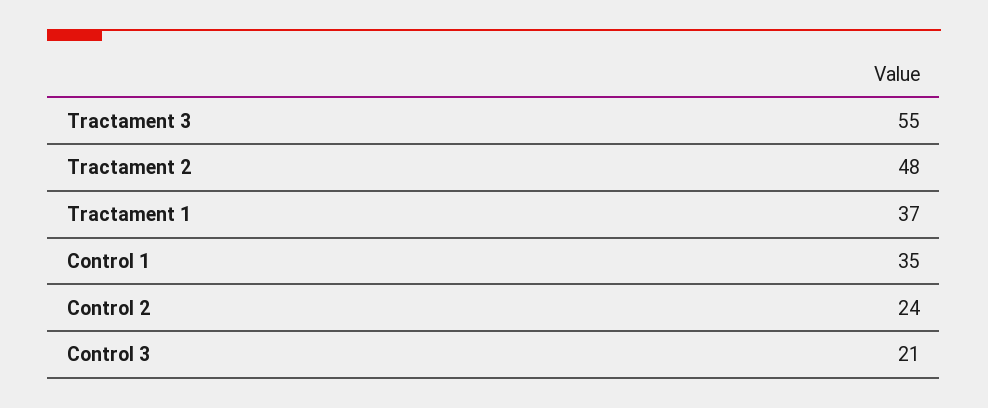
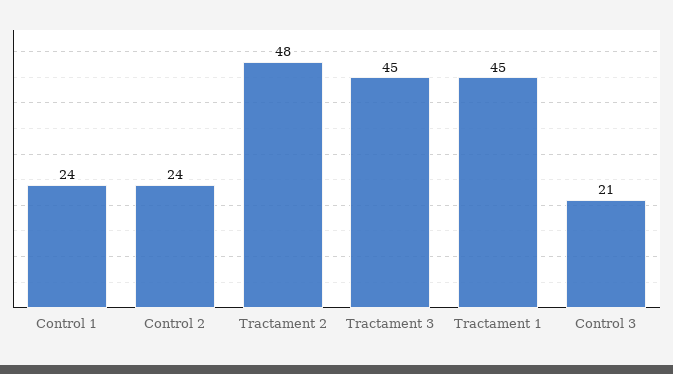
Tractament 3: 55 -> 45
Tractament 1: 37 -> 45
Control 1: 35 -> 24

